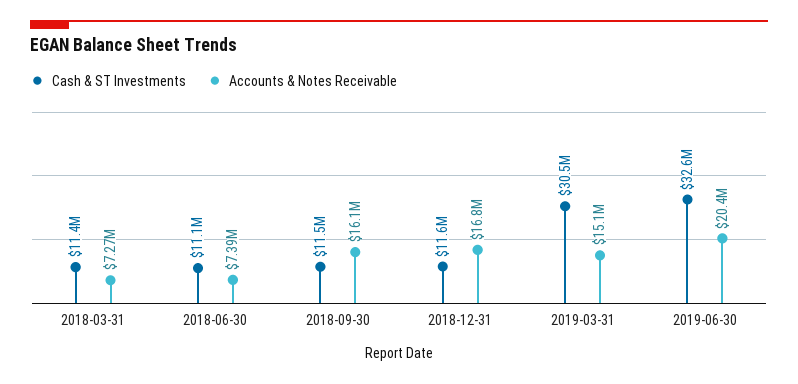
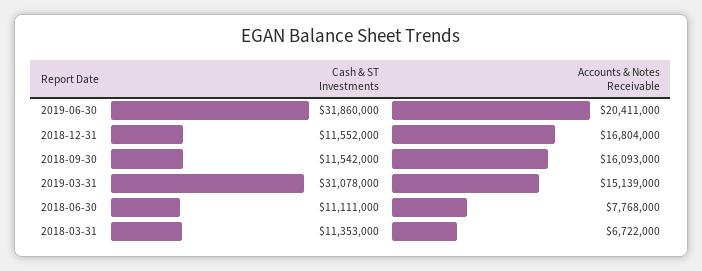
Accounts & Notes Receivable, 2018-03-31: 7270000 -> 6722000
Accounts & Notes Receivable, 2018-06-30: 7390000 -> 7768000
Cash & ST Investments, 2019-03-31: 30500000 -> 31078000
Cash & ST Investments, 2019-06-30: 32600000 -> 31860000

